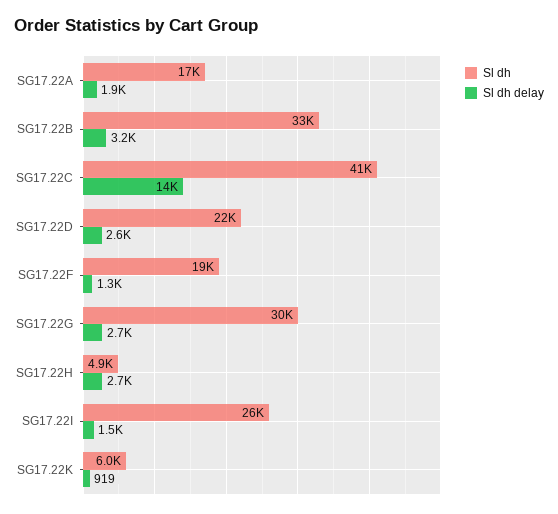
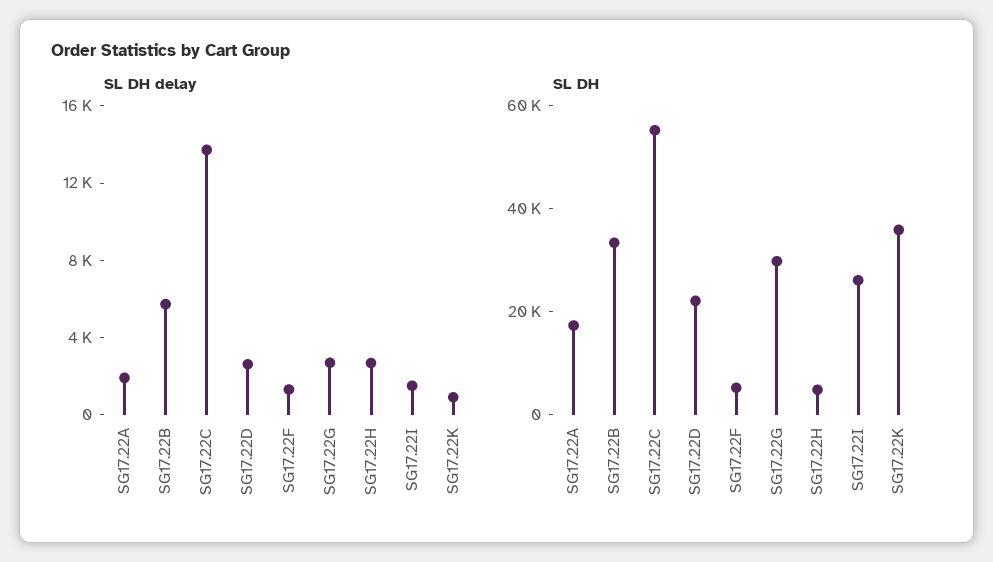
Sl dh delay, SG17.22B: 3200 -> 6000
Sl dh, SG17.22C: 41000 -> 55000
Sl dh, SG17.22F: 19000 -> 5000
Sl dh, SG17.22K: 6000 -> 35000

